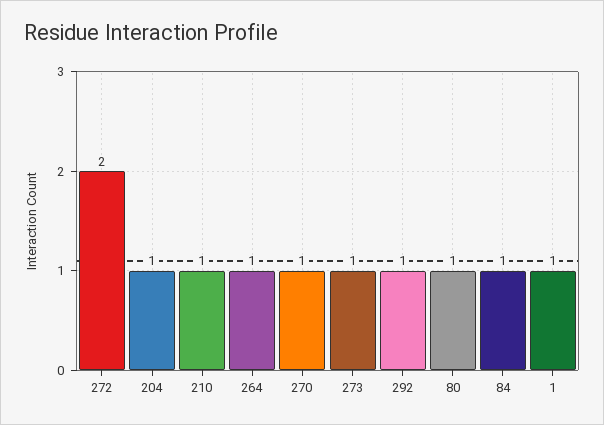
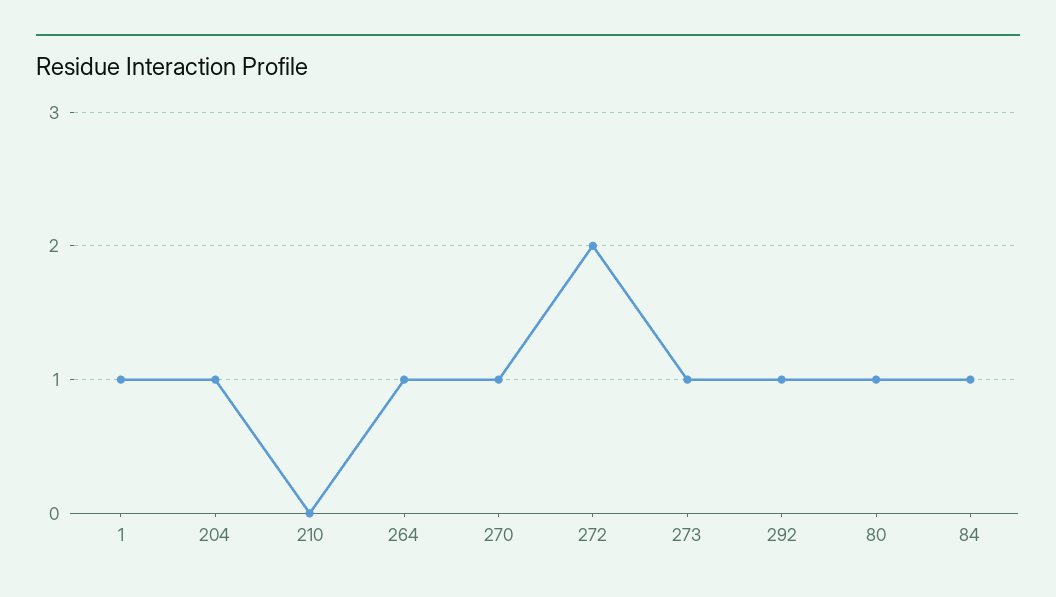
210: 1 -> 0

